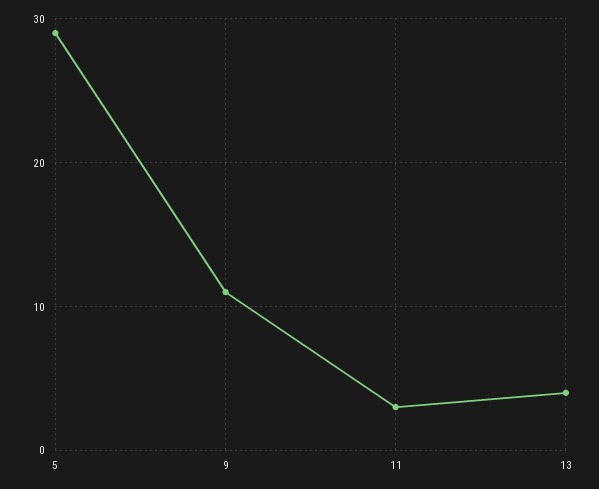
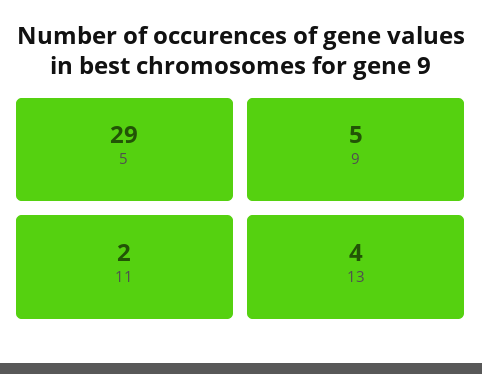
9: 11 -> 5
11: 3 -> 2

